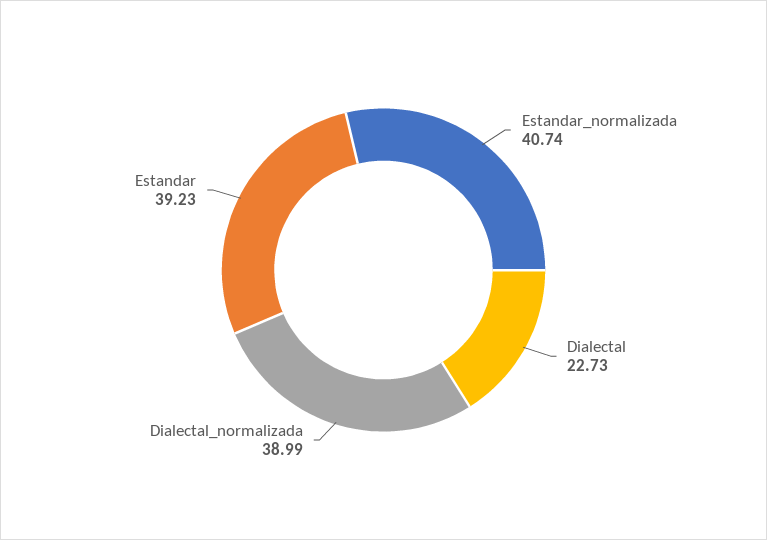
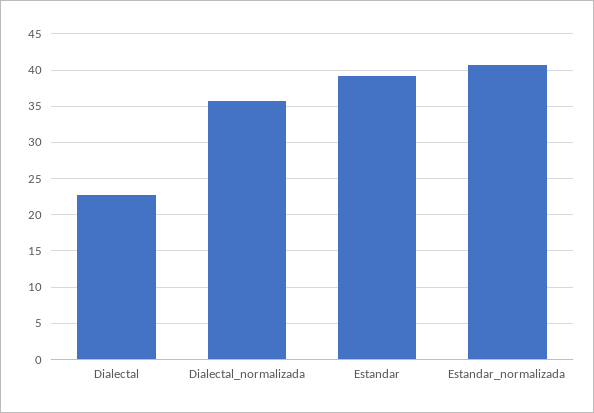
Dialectal_normalizada: 38.99 -> 36

